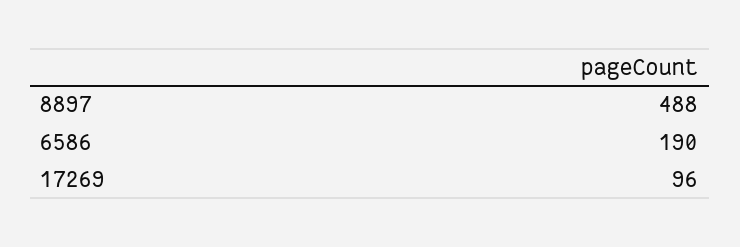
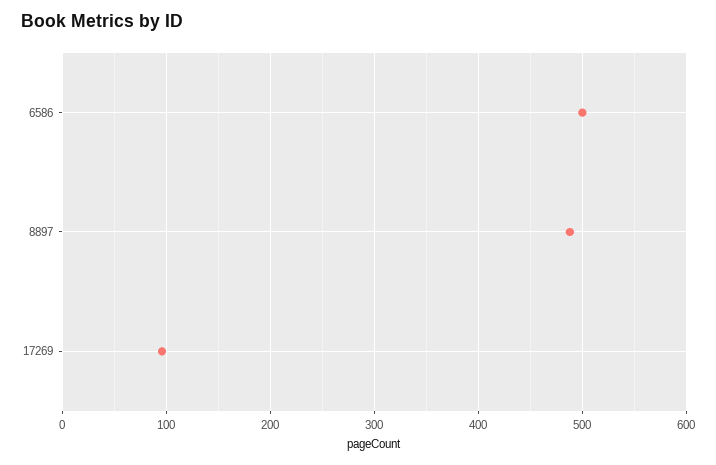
6586: 190 -> 500

